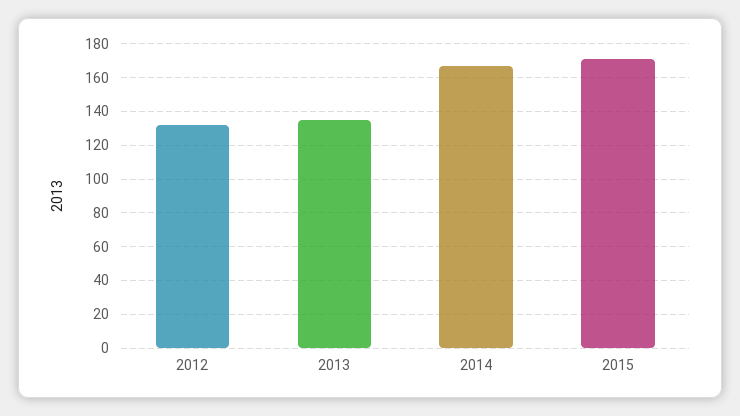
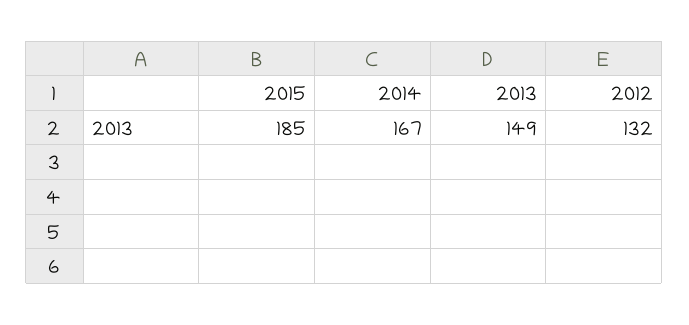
2013: 135 -> 149
2015: 170 -> 185

